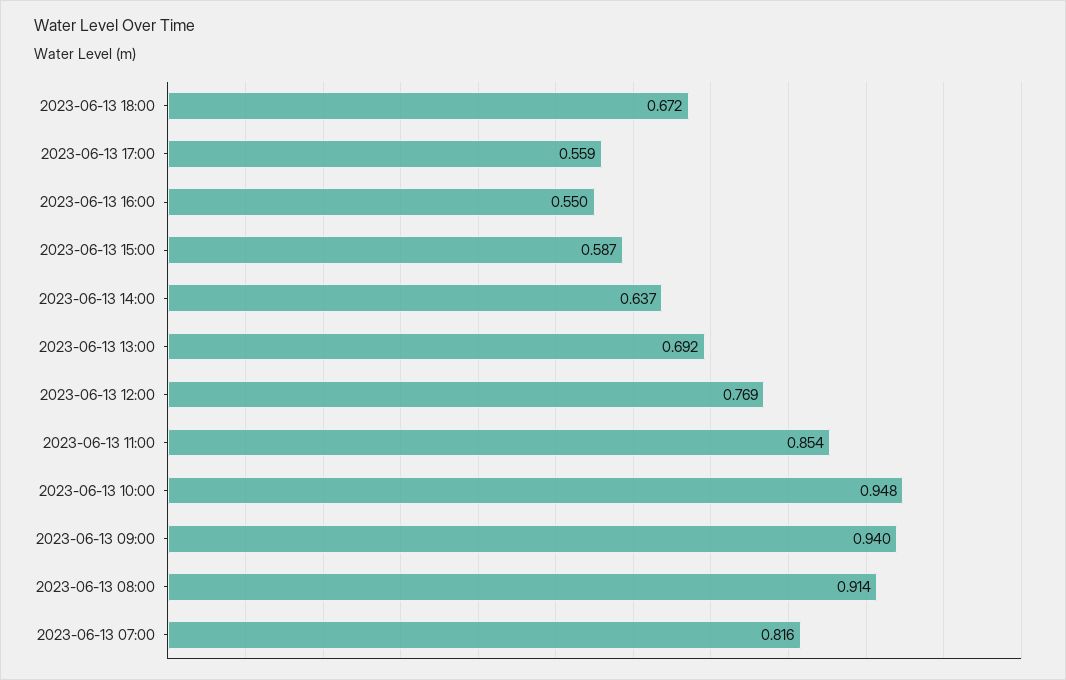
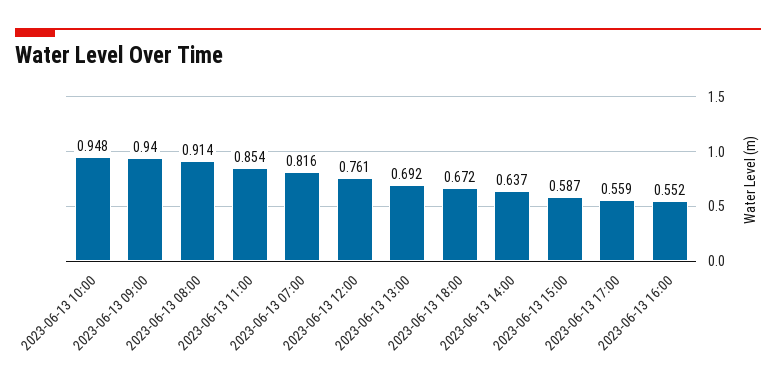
2023-06-13 16:00: 0.55 -> 0.552
2023-06-13 12:00: 0.769 -> 0.761

